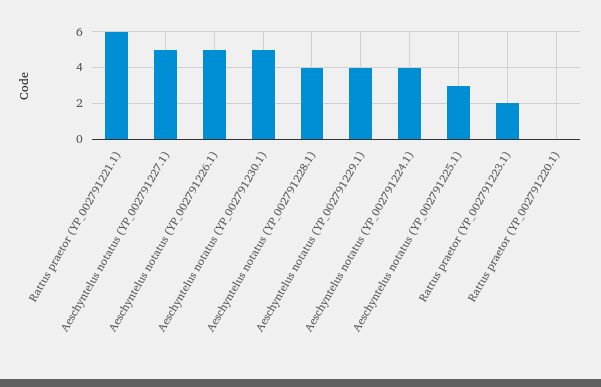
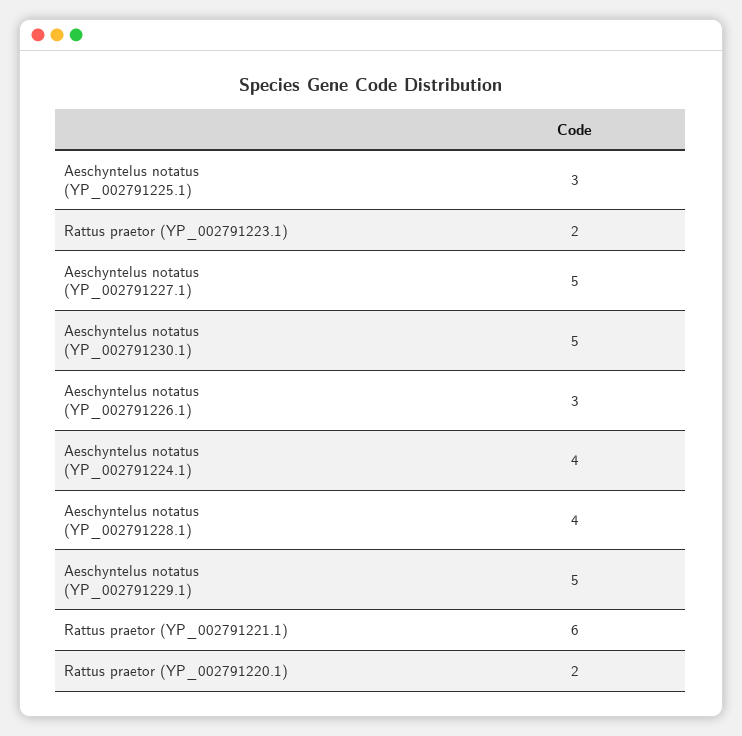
Aeschyntelus notatus (YP_002791226.1): 5 -> 3
Aeschyntelus notatus (YP_002791229.1): 4 -> 5
Rattus praetor (YP_002791220.1): 0 -> 2

